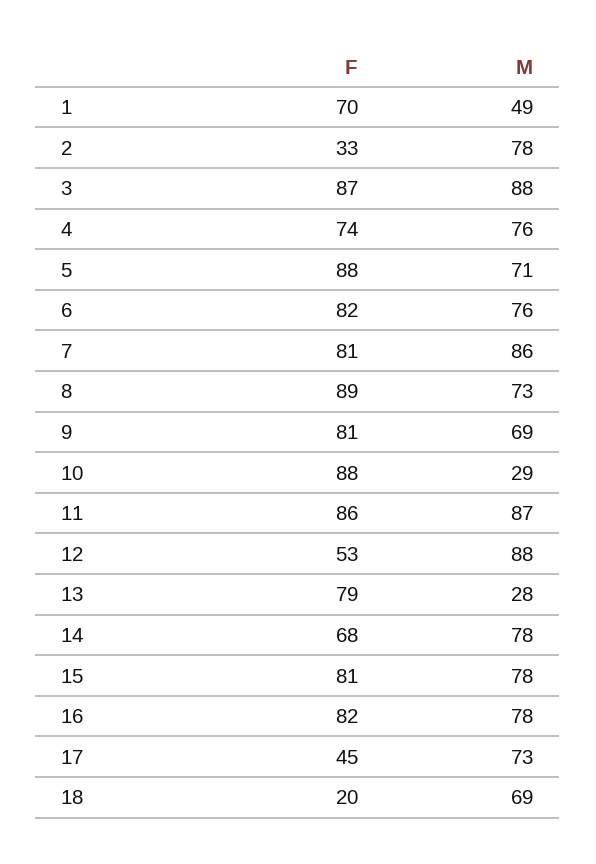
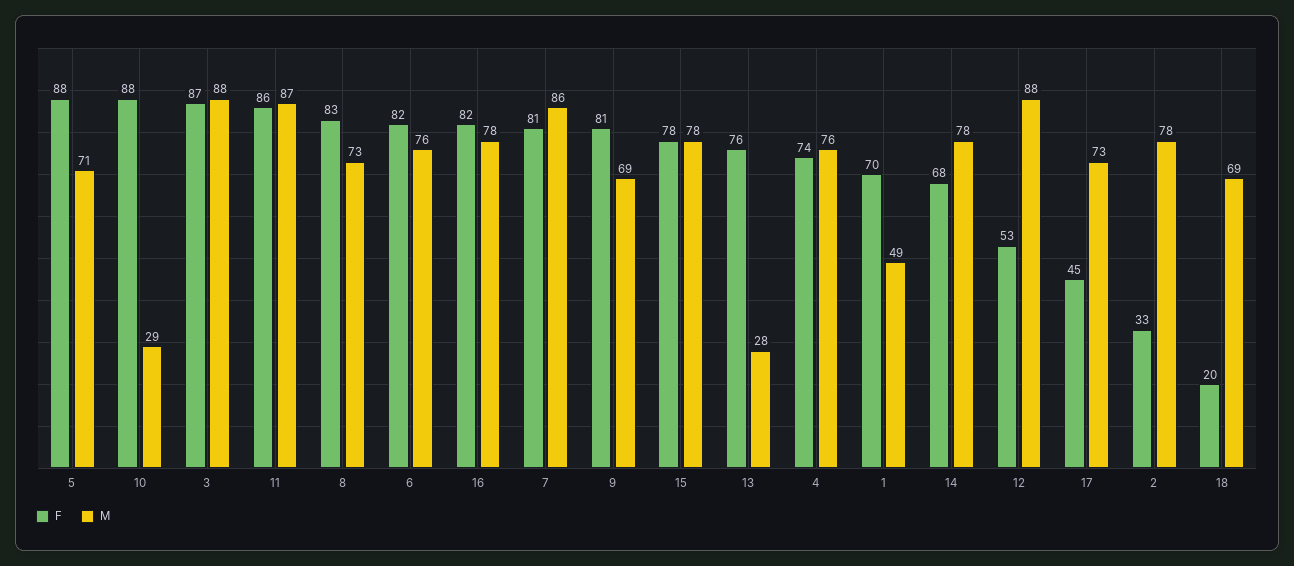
F, 8: 89 -> 83
F, 13: 79 -> 76
F, 15: 81 -> 78

